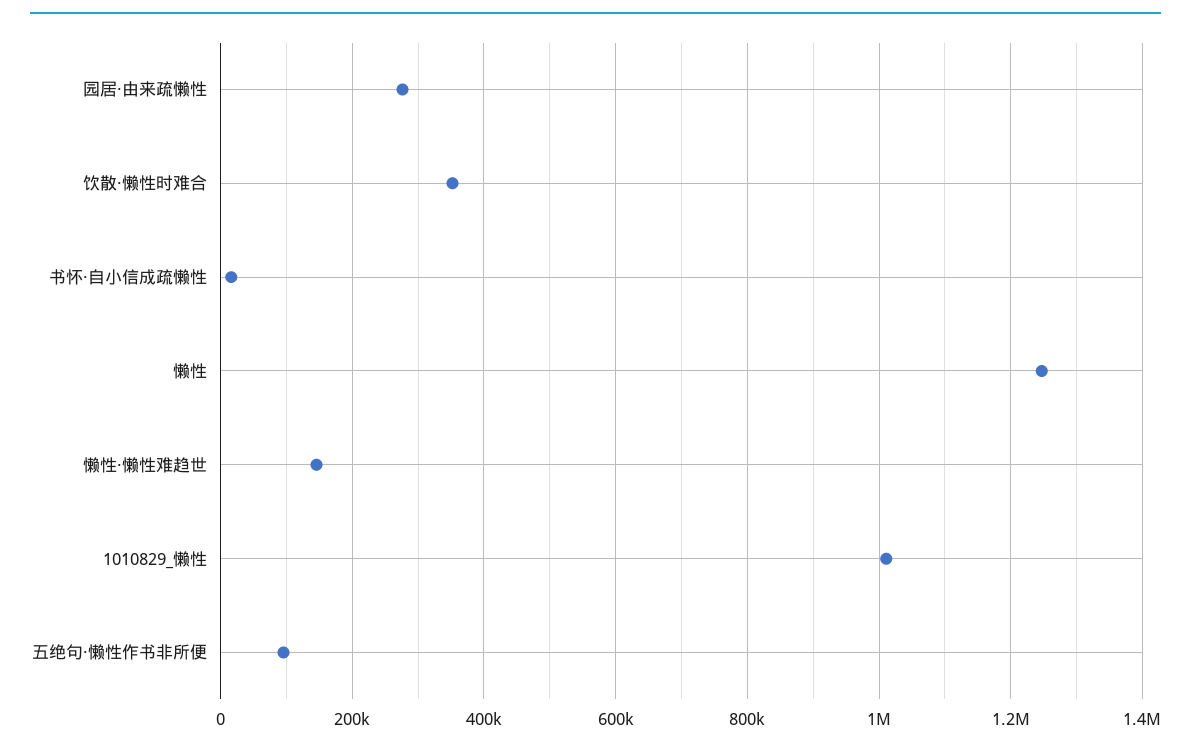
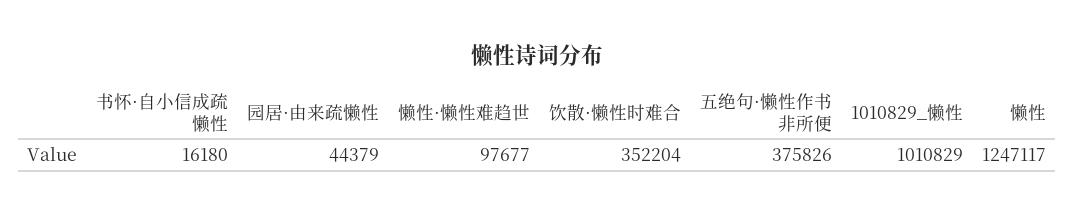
园居·由来疏懒性: 280000 -> 44379
懒性·懒性难趋世: 140000 -> 97677
五绝句·懒性作书非所便: 100000 -> 375826

